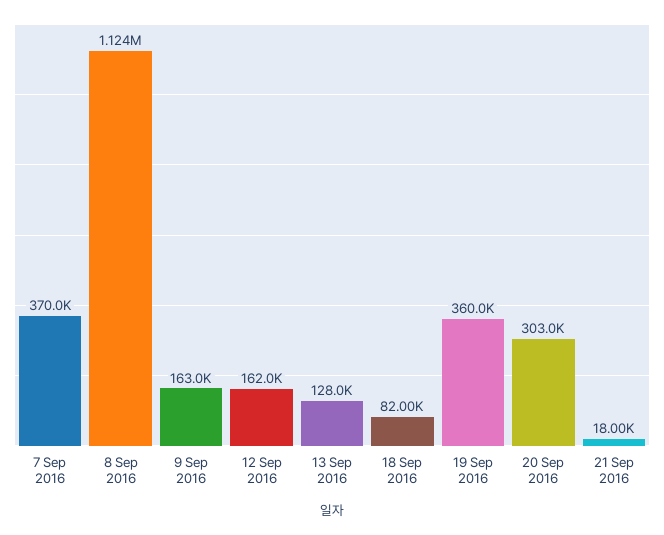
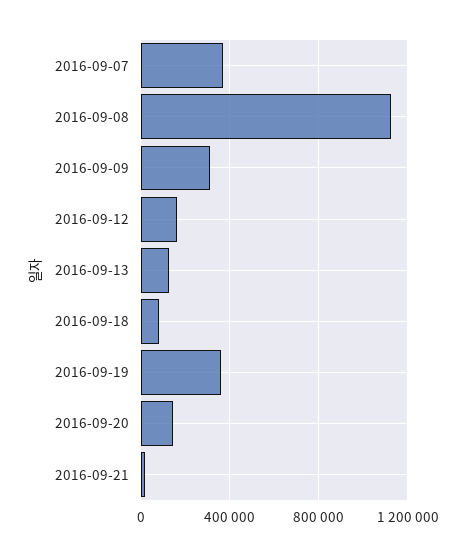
9 Sep 2016: 163000 -> 300000
20 Sep 2016: 303000 -> 150000

